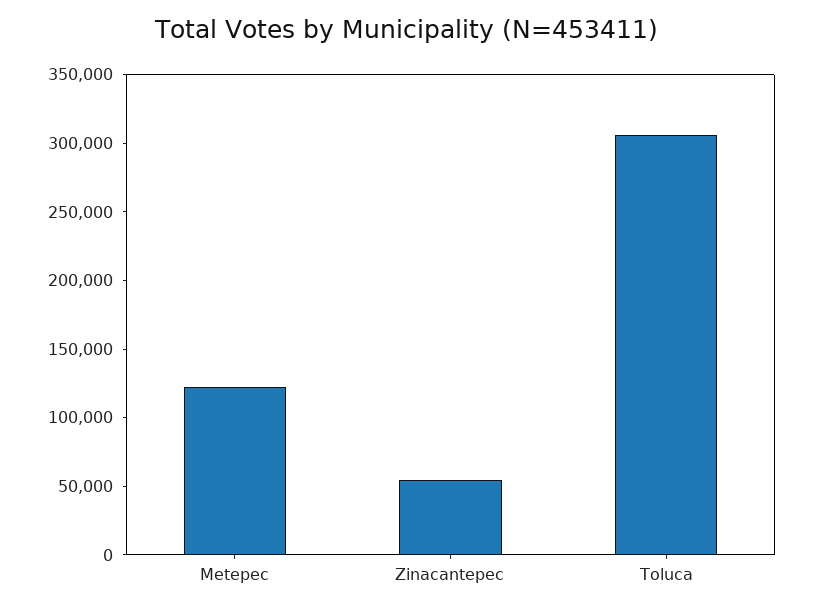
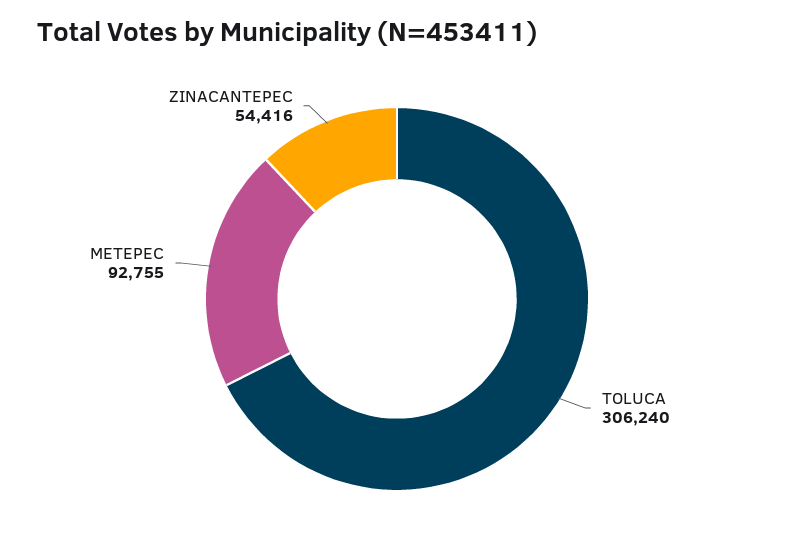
Metepec: 120000 -> 92755

